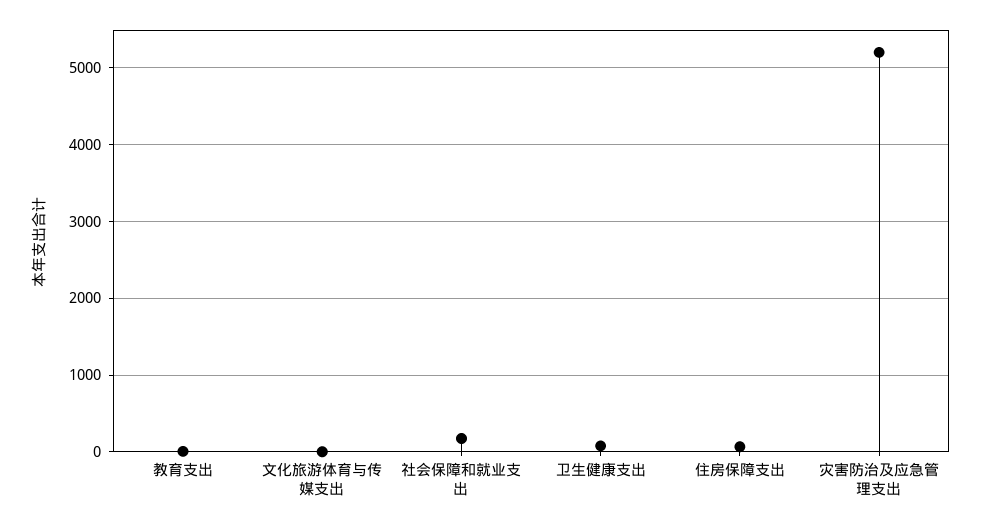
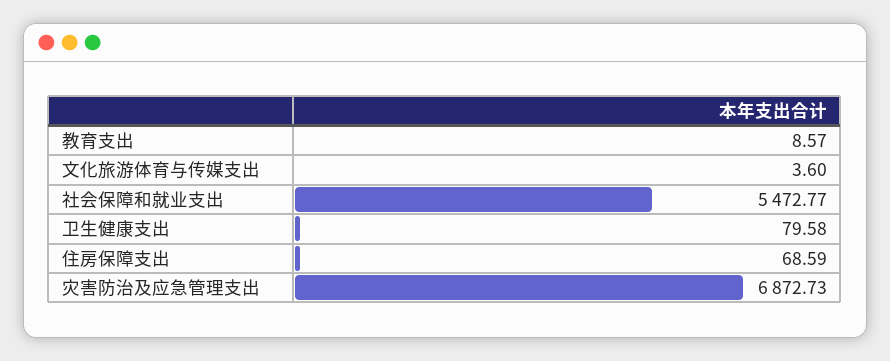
社会保障和就业支出: 200 -> 5472.77
灾害防治及应急管理支出: 5200 -> 6872.73

